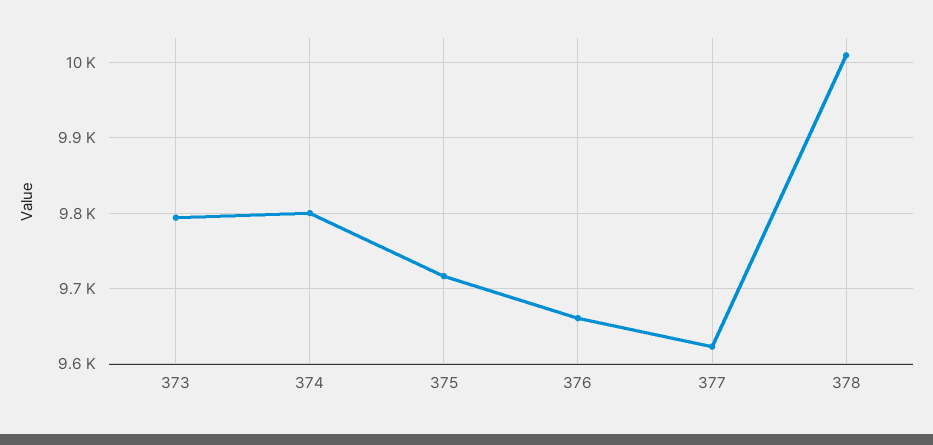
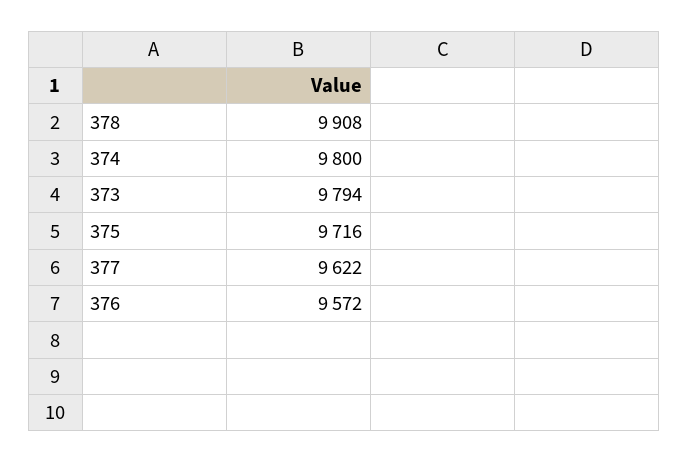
376: 9660 -> 9572
378: 10010 -> 9908

